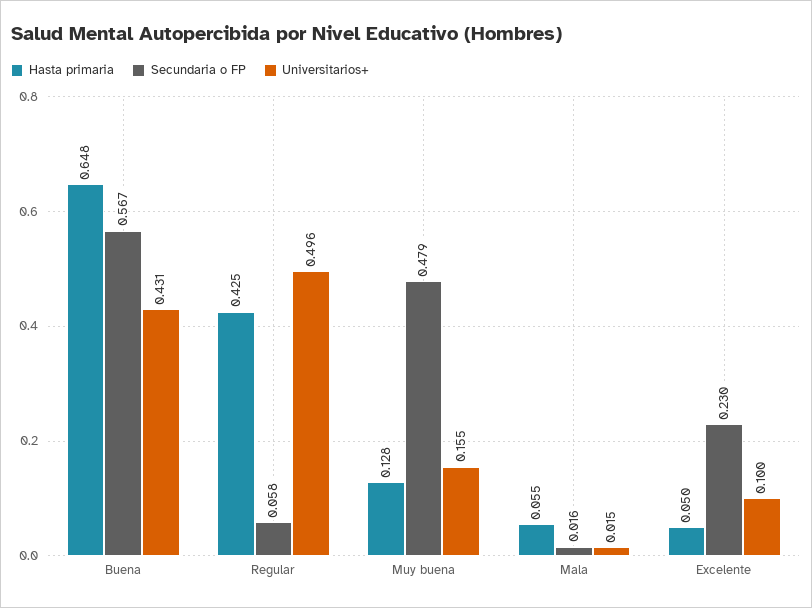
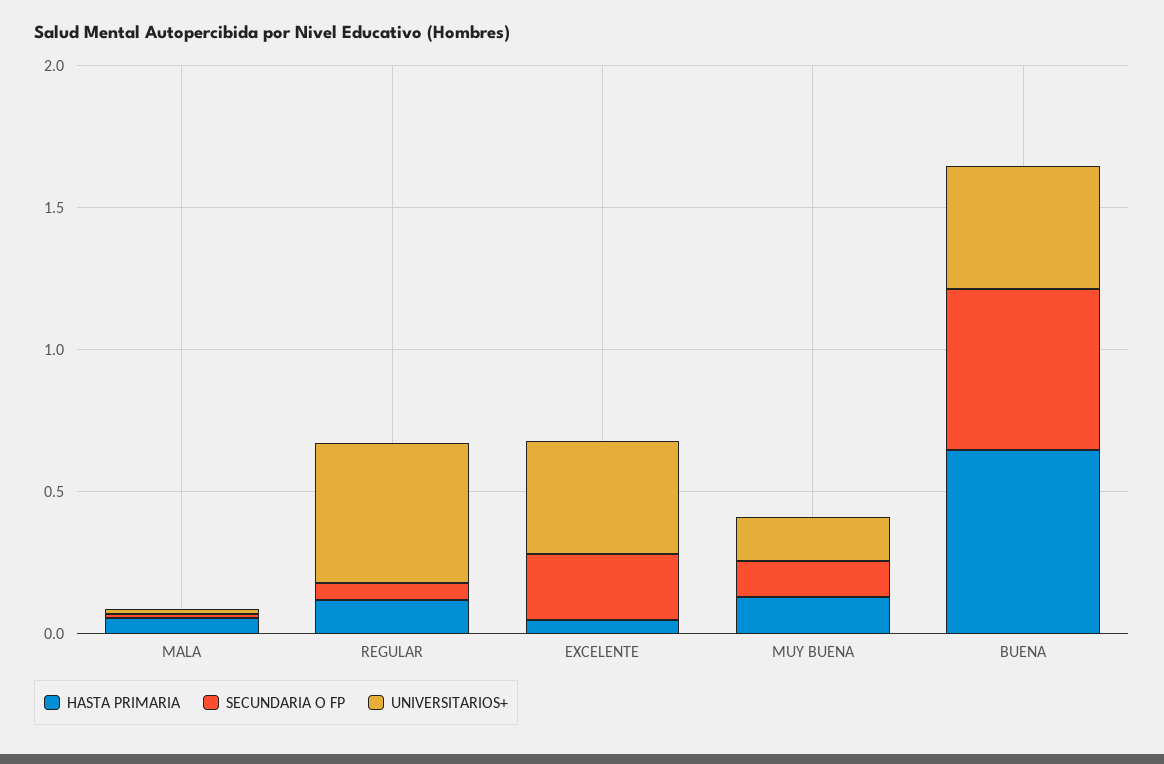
Hasta primaria, Regular: 0.425 -> 0.1
Secundaria o FP, Muy buena: 0.479 -> 0.1
Universitarios+, Excelente: 0.1 -> 0.4

